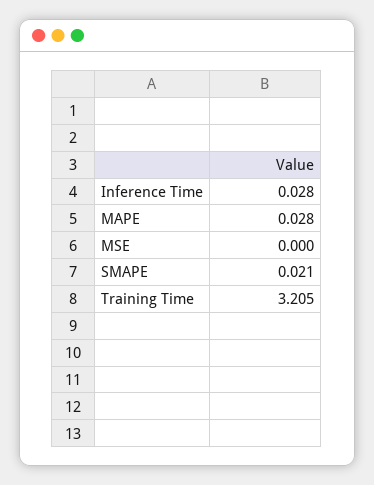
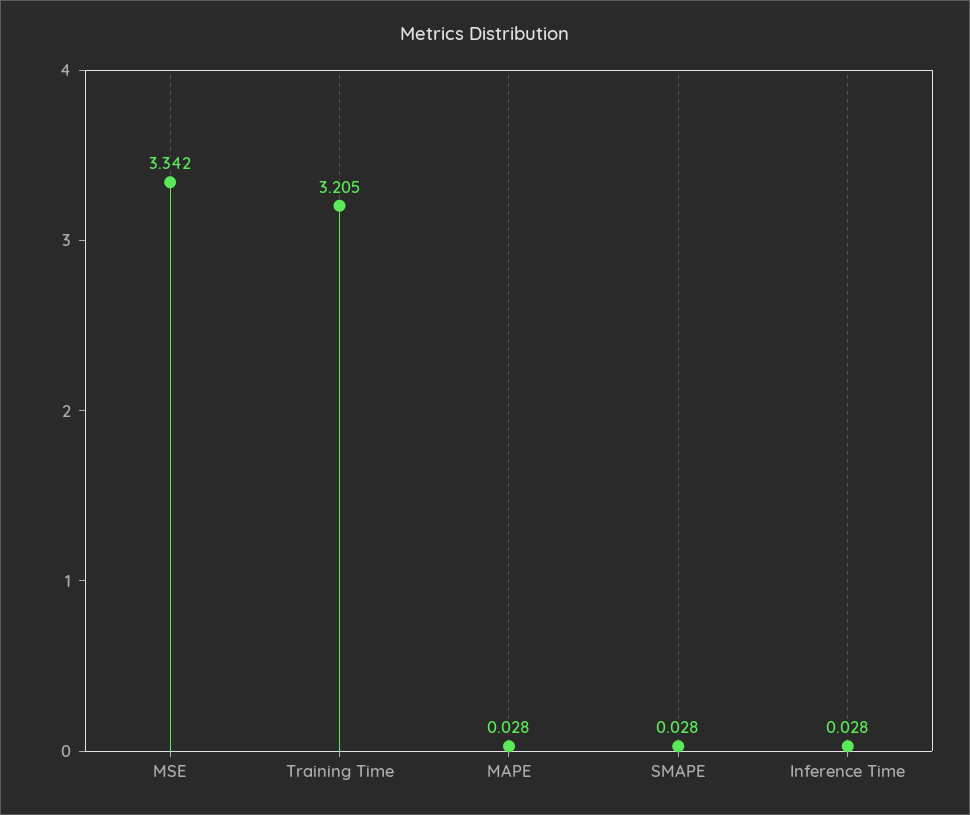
MSE: 0 -> 3.342
SMAPE: 0.021 -> 0.028

